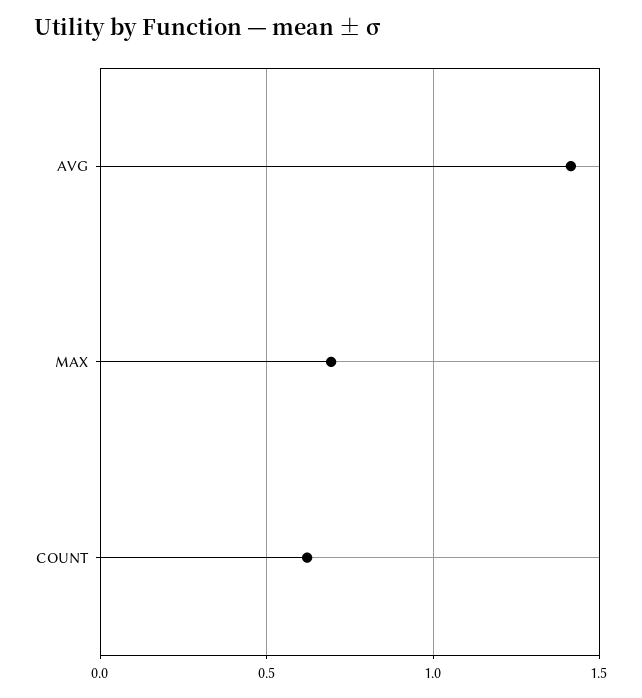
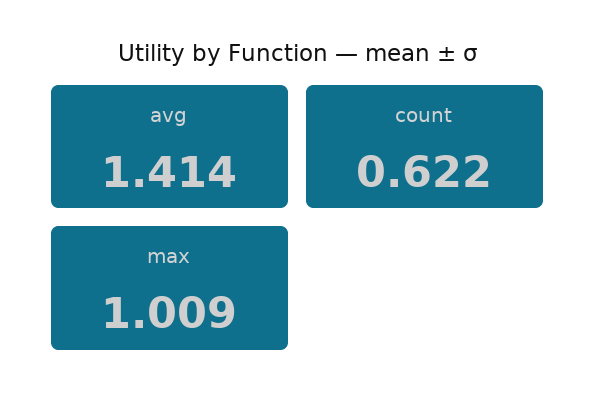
MAX: 0.7 -> 1.009

